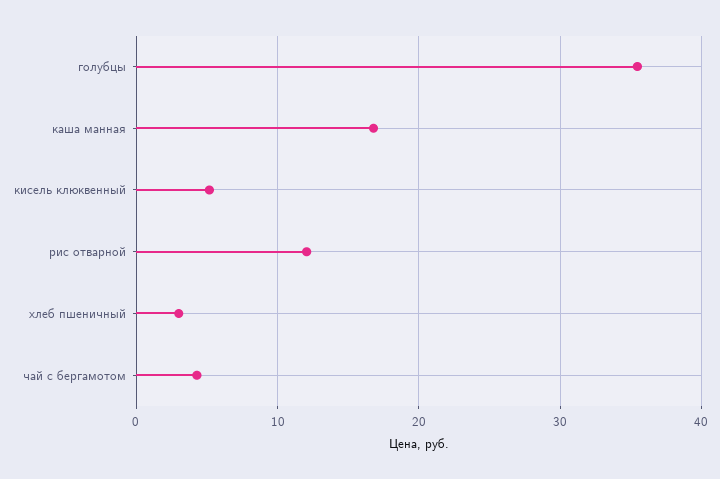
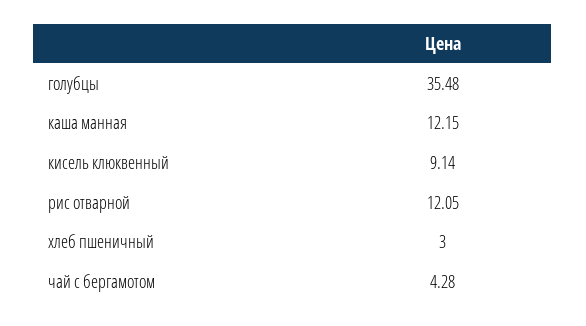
каша манная: 17 -> 12.15
кисель клюквенный: 5 -> 9.14

